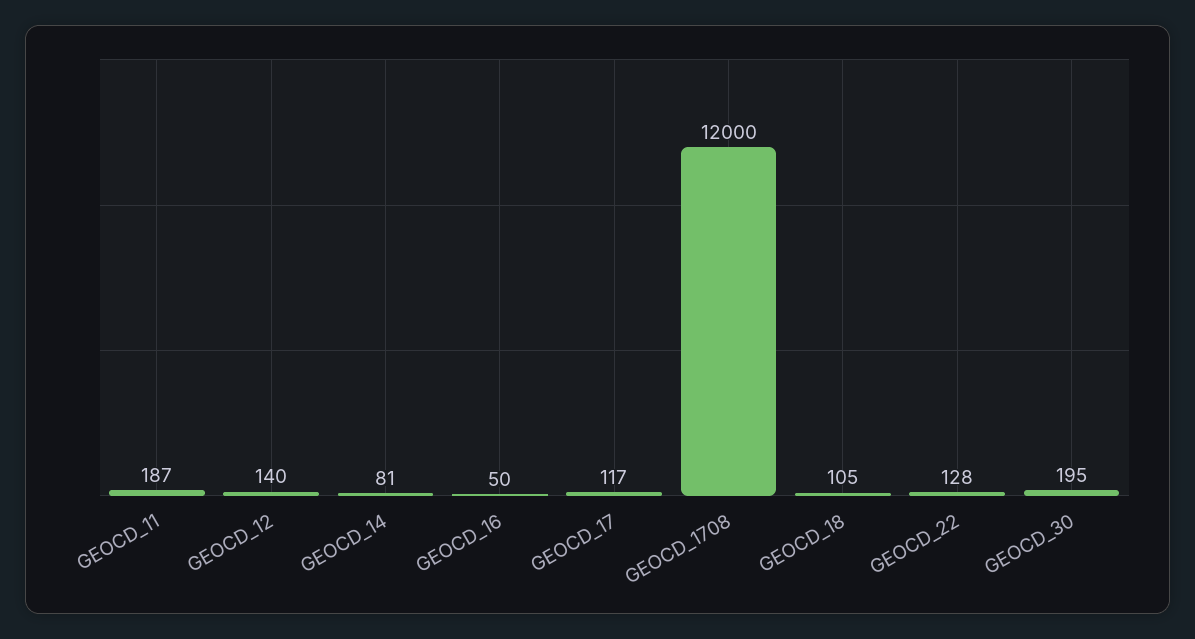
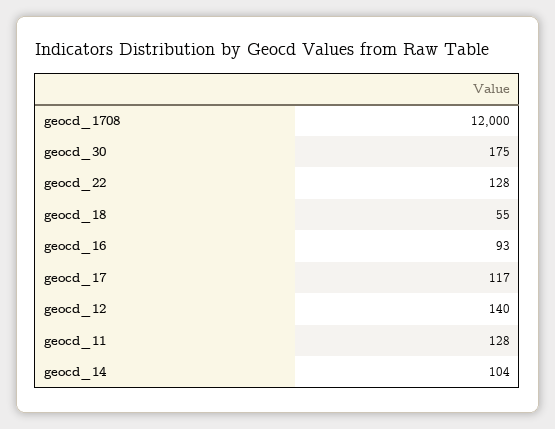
GEOCD_11: 187 -> 128
GEOCD_14: 81 -> 104
GEOCD_16: 50 -> 93
GEOCD_18: 105 -> 55
GEOCD_30: 195 -> 175

